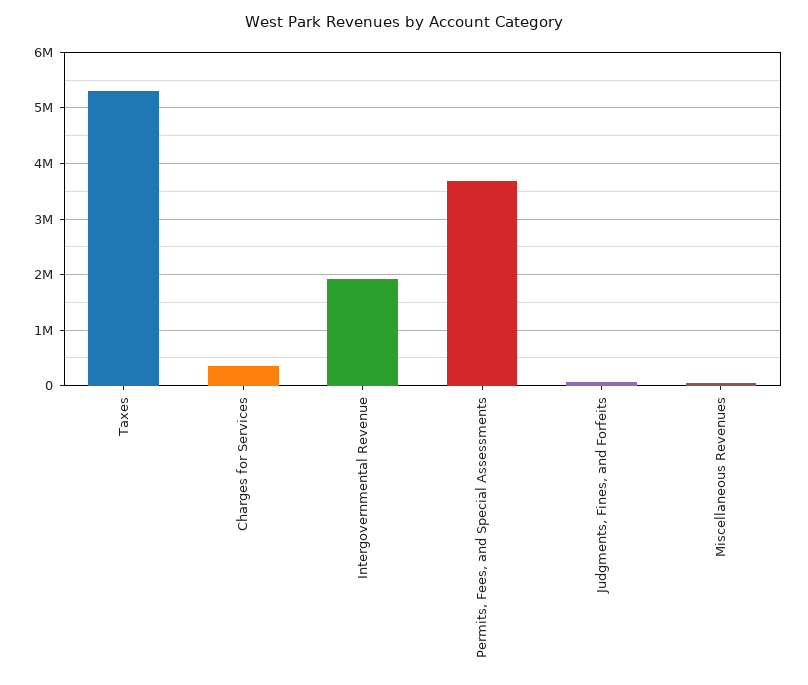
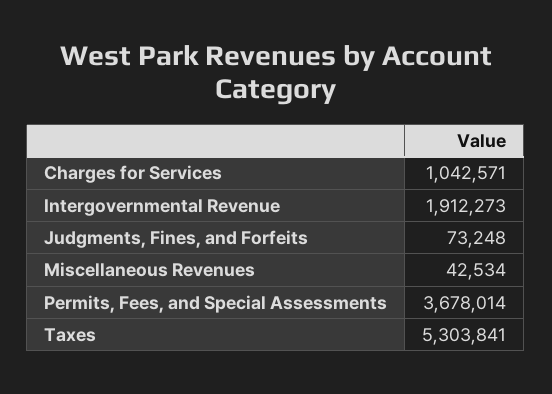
Charges for Services: 400000 -> 1042571

